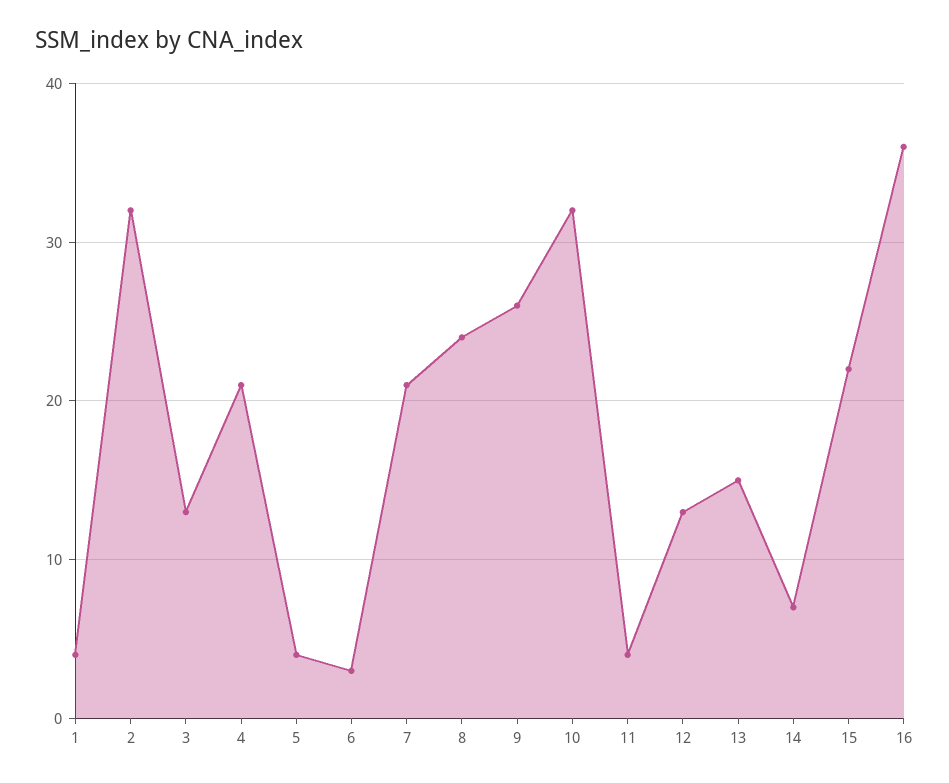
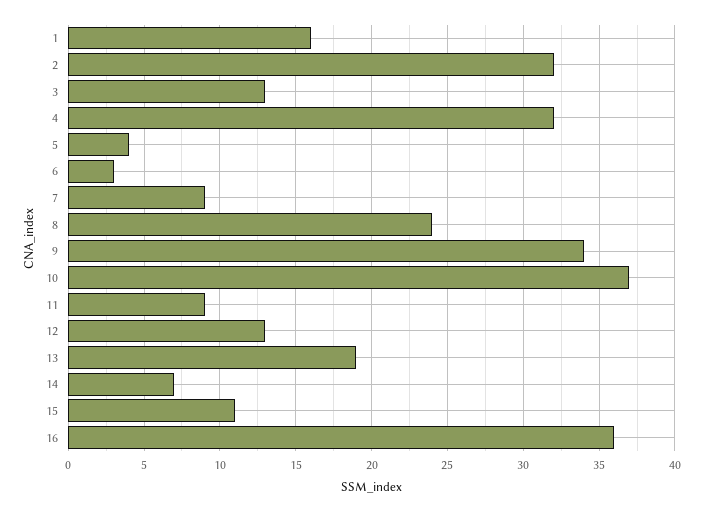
1: 4 -> 16
4: 21 -> 32
7: 21 -> 9
9: 26 -> 34
10: 32 -> 37
11: 4 -> 9
13: 15 -> 19
15: 22 -> 11

